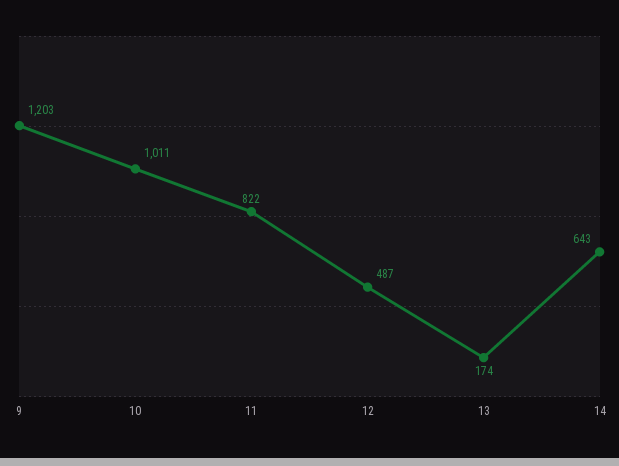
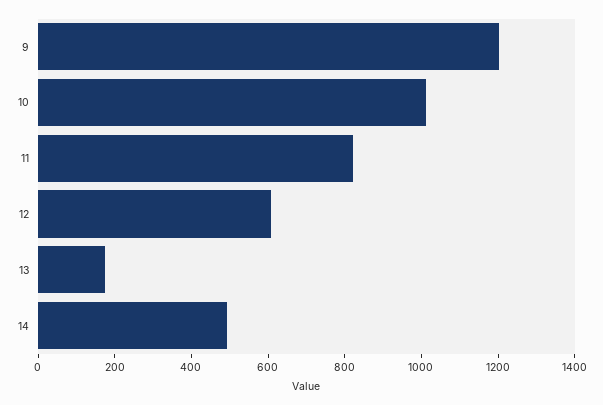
12: 487 -> 600
14: 643 -> 500

